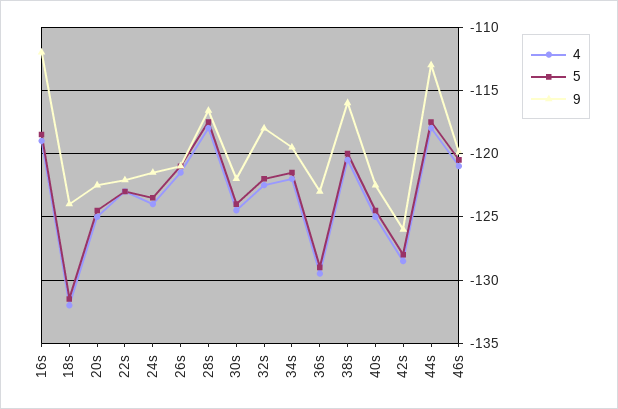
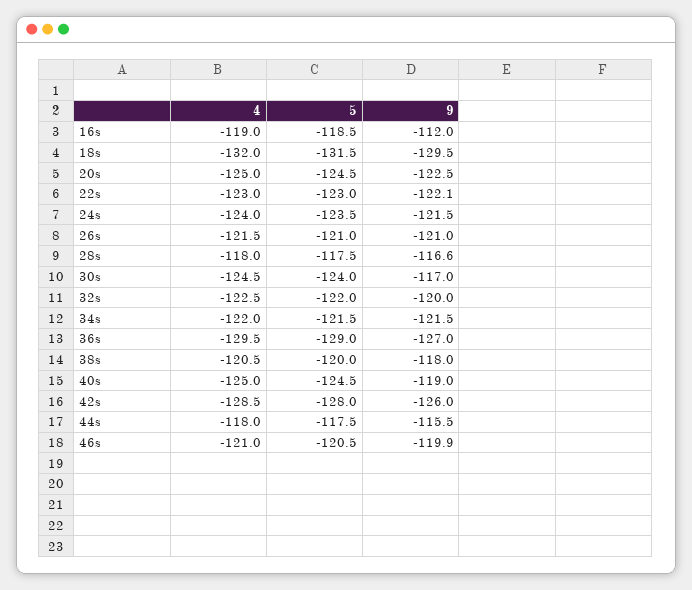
9, 18s: -124 -> -129.5
9, 30s: -122 -> -117
9, 32s: -118 -> -120
9, 34s: -119.5 -> -121.5
9, 36s: -123 -> -127
9, 38s: -116 -> -118
9, 40s: -122.5 -> -119
9, 44s: -113 -> -115.5

